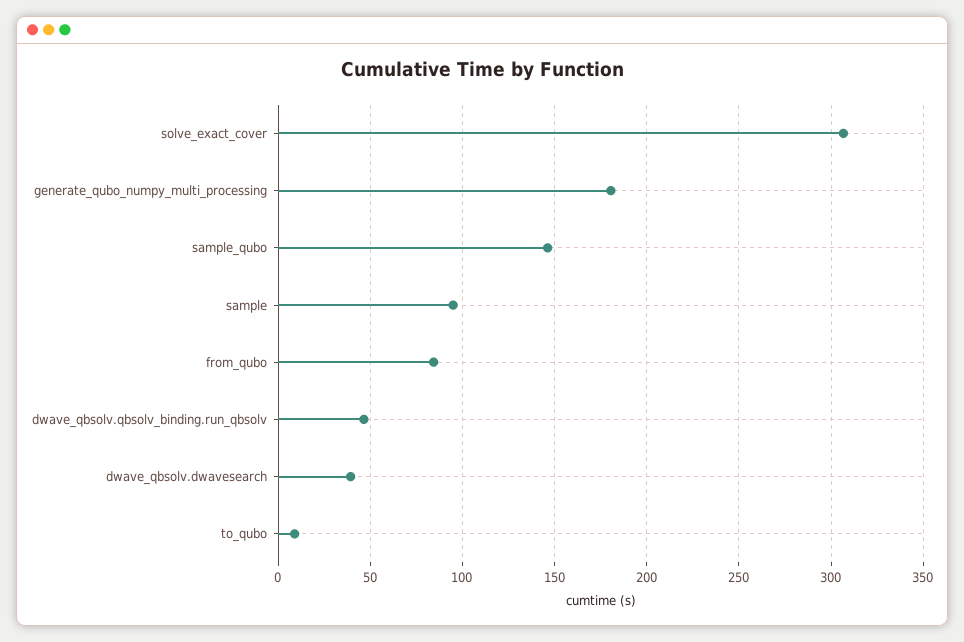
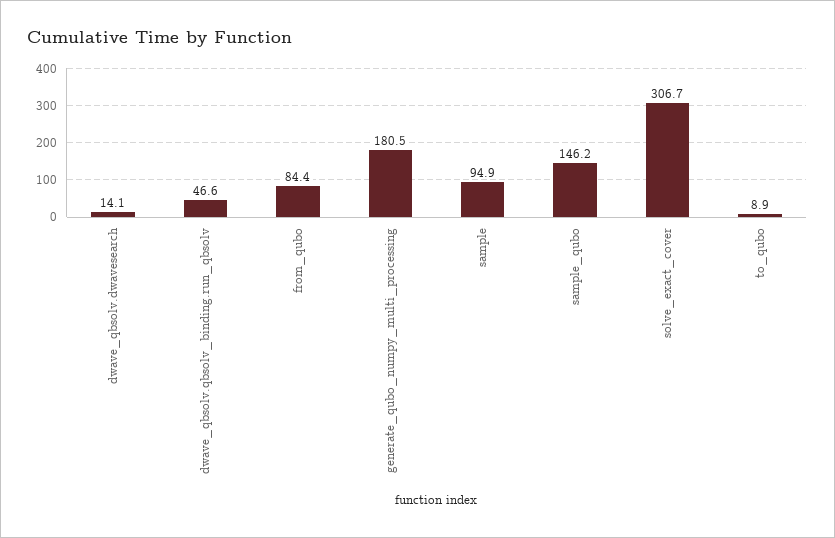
dwave_qbsolv.dwavesearch: 40 -> 14.1

